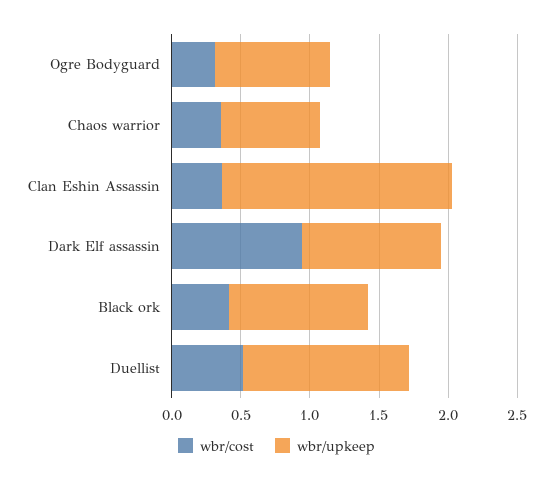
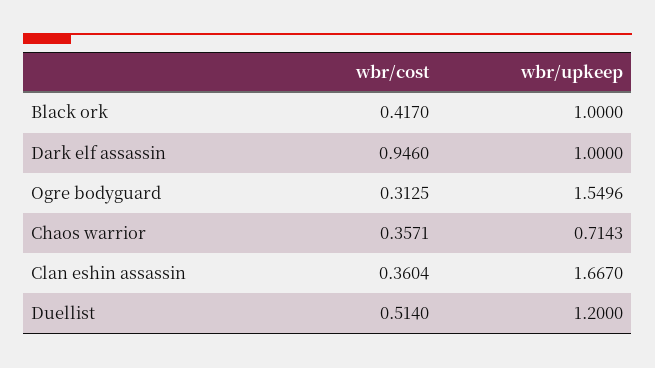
wbr/upkeep, Ogre Bodyguard: 0.8 -> 1.5496

